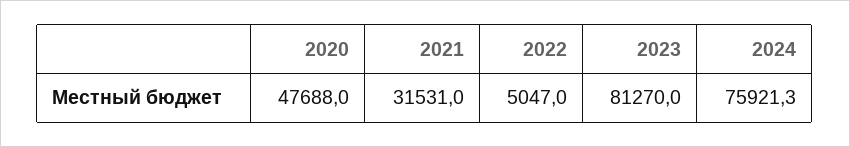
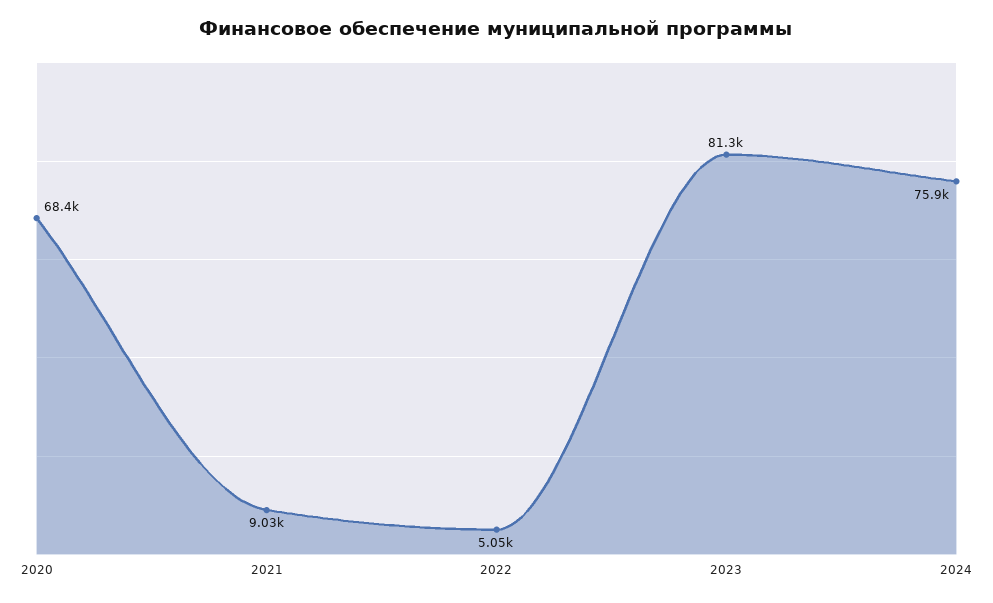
2020: 47688 -> 68400
2021: 31531 -> 9030

